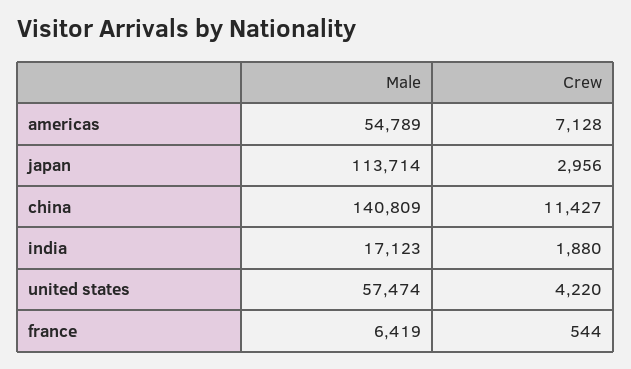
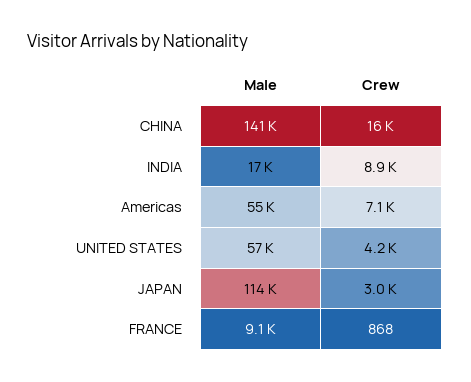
Crew, china: 11427 -> 16000
Crew, india: 1880 -> 8900
Male, france: 6419 -> 9100
Crew, france: 544 -> 868

